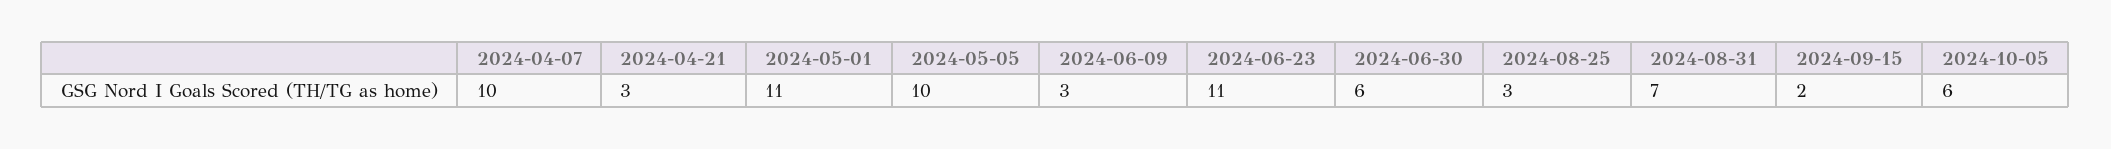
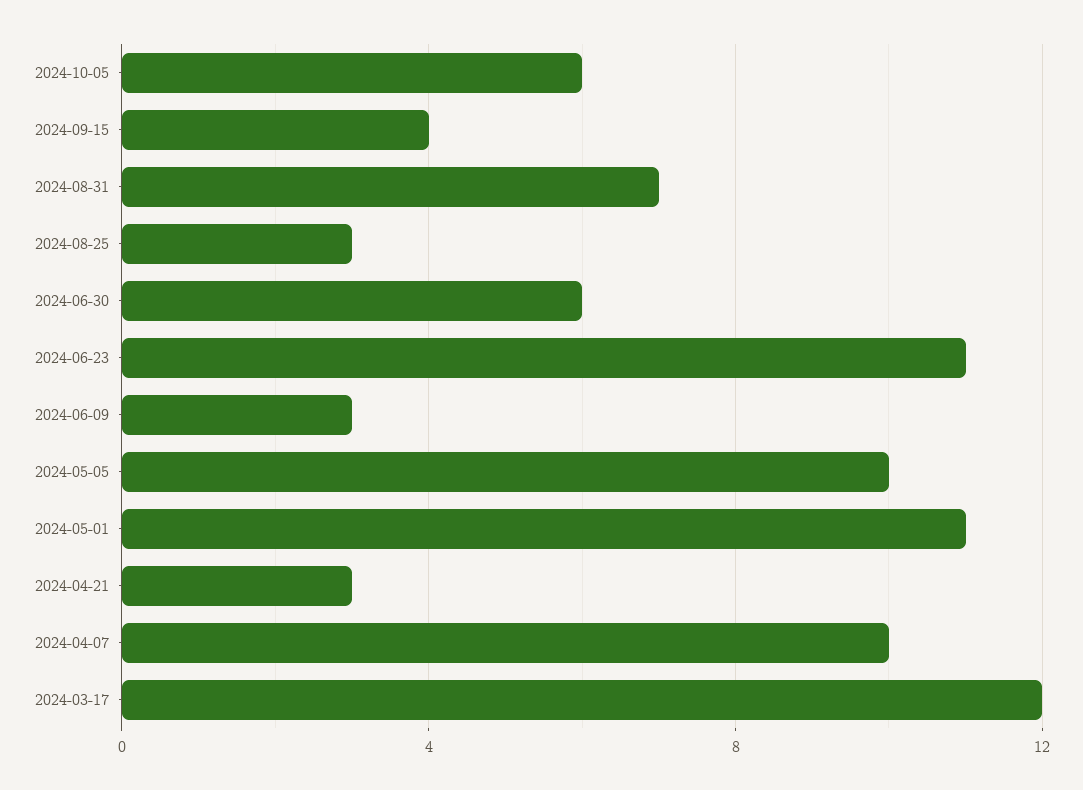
2024-09-15: 2 -> 4
2024-03-17: none -> 12

